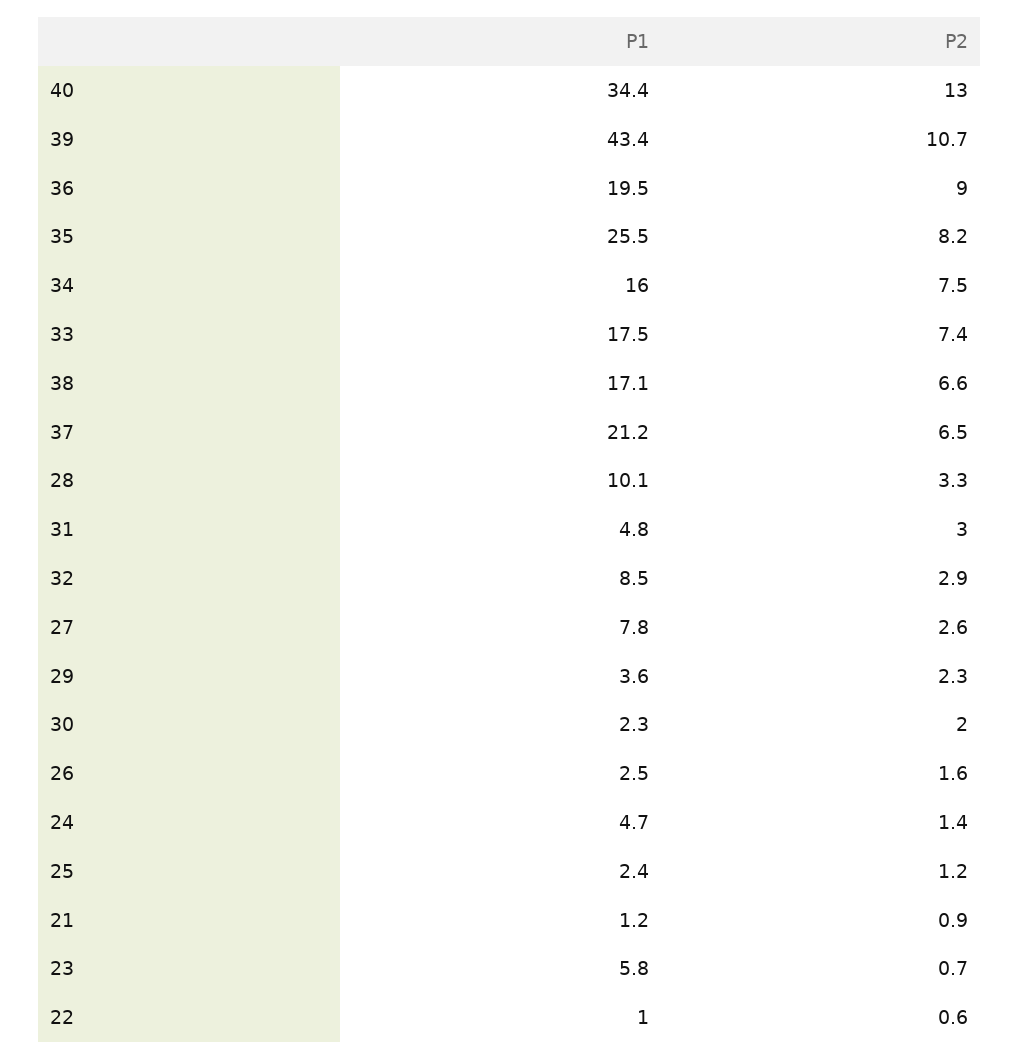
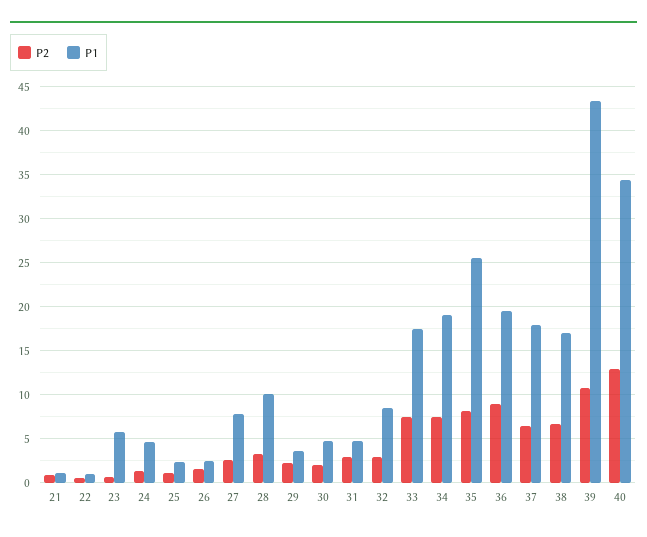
P1, 34: 16 -> 19
P1, 37: 21.2 -> 18
P1, 30: 2.3 -> 5

